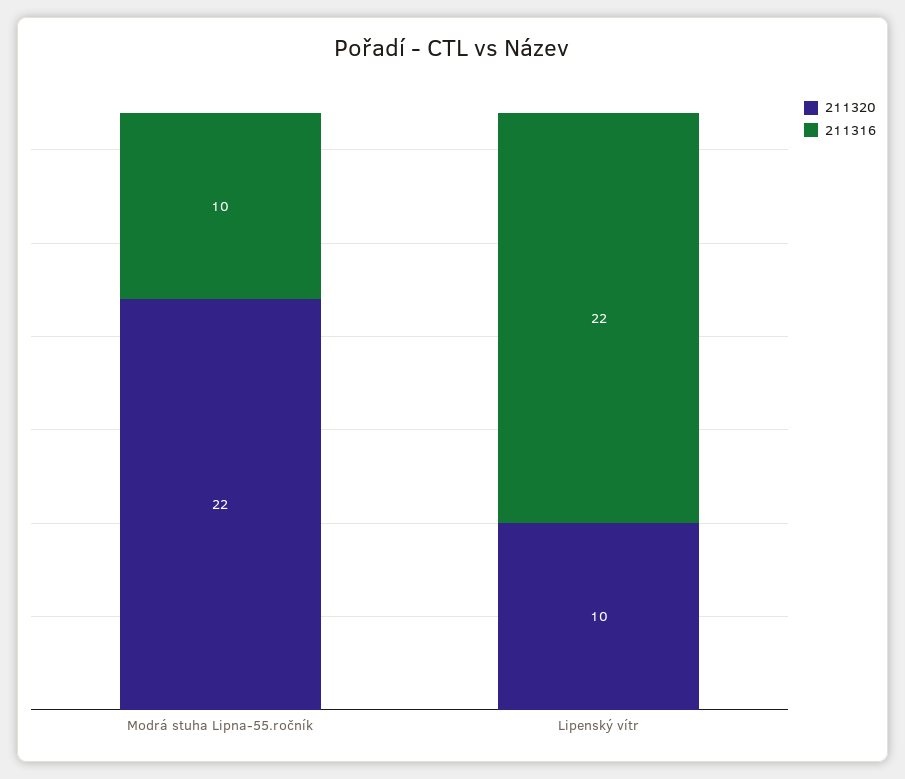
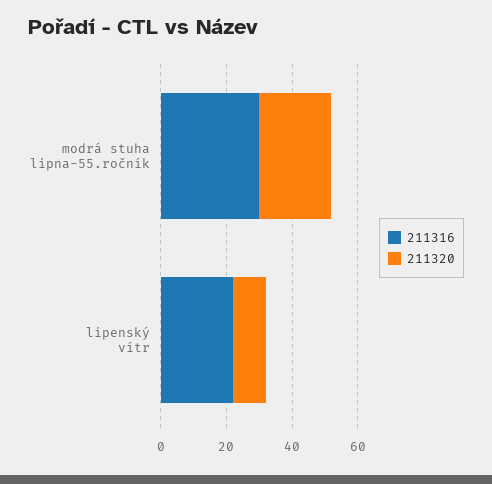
211316, Modrá stuha Lipna-55.ročník: 10 -> 30

